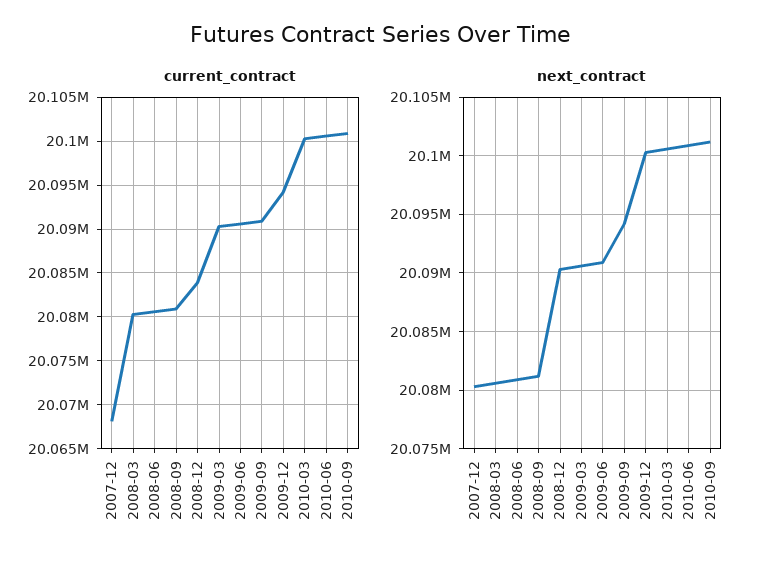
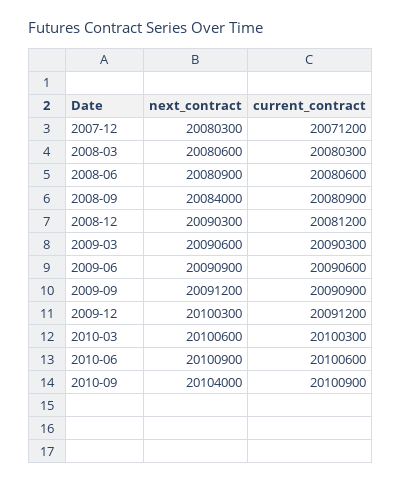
current_contract, 2007-12: 20068000 -> 20071200
current_contract, 2008-12: 20084000 -> 20081200
current_contract, 2009-12: 20094000 -> 20091200
next_contract, 2008-09: 20081000 -> 20084000
next_contract, 2009-09: 20094000 -> 20091200
next_contract, 2010-09: 20101000 -> 20104000

